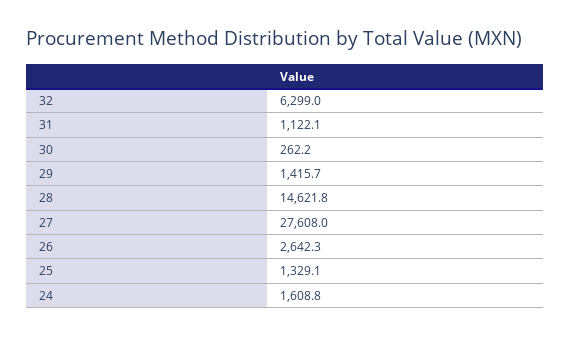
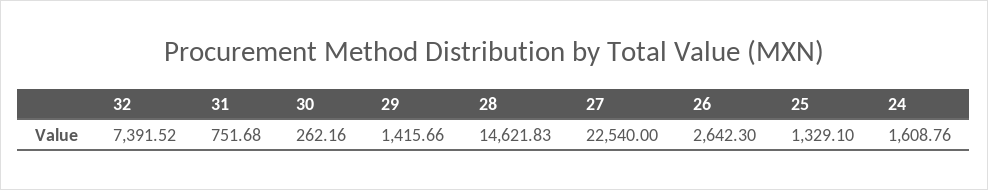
32: 6299 -> 7391.52
31: 1122.1 -> 751.68
27: 27608 -> 22540

